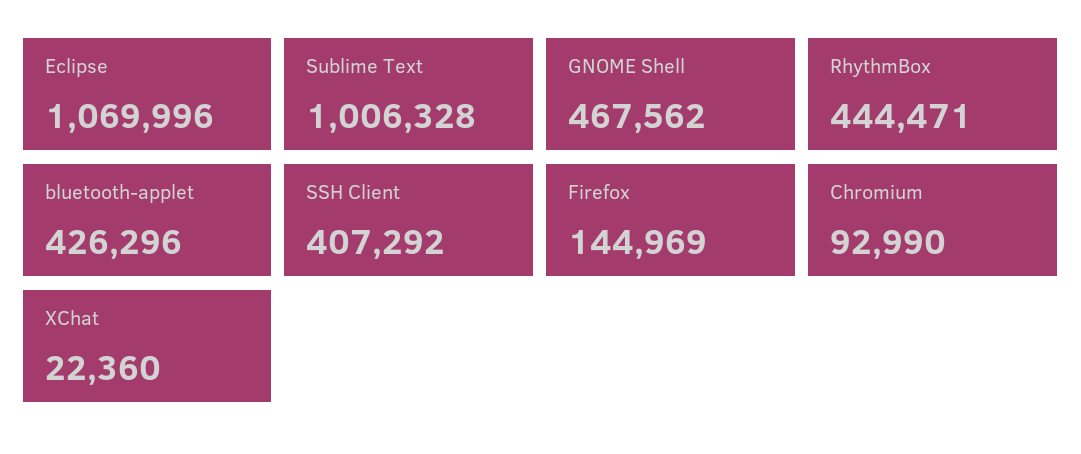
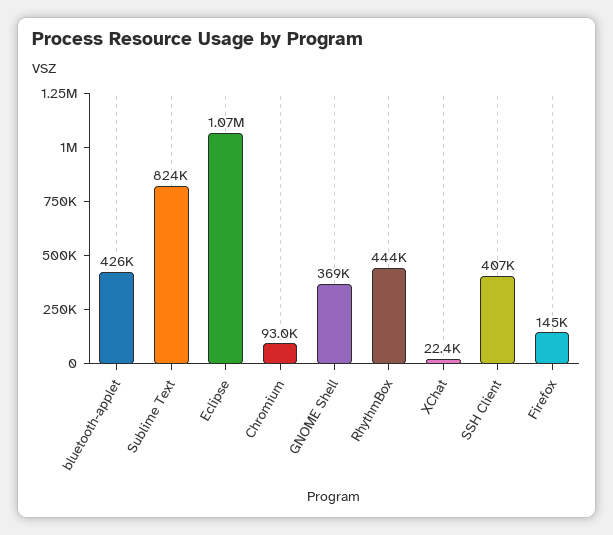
Sublime Text: 1006328 -> 824000
GNOME Shell: 467562 -> 369000

